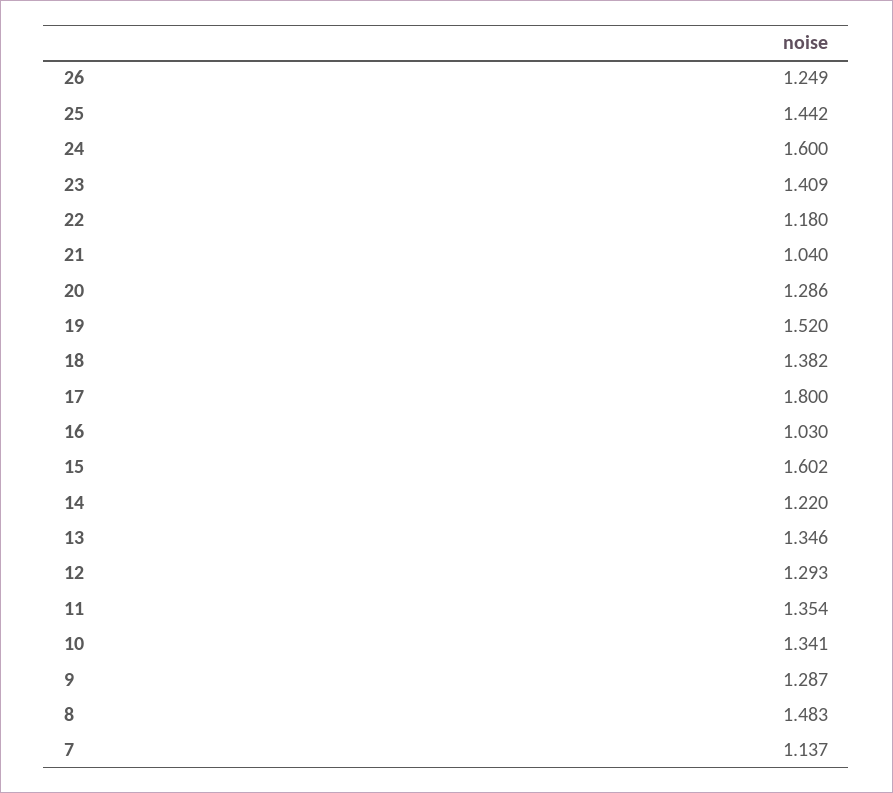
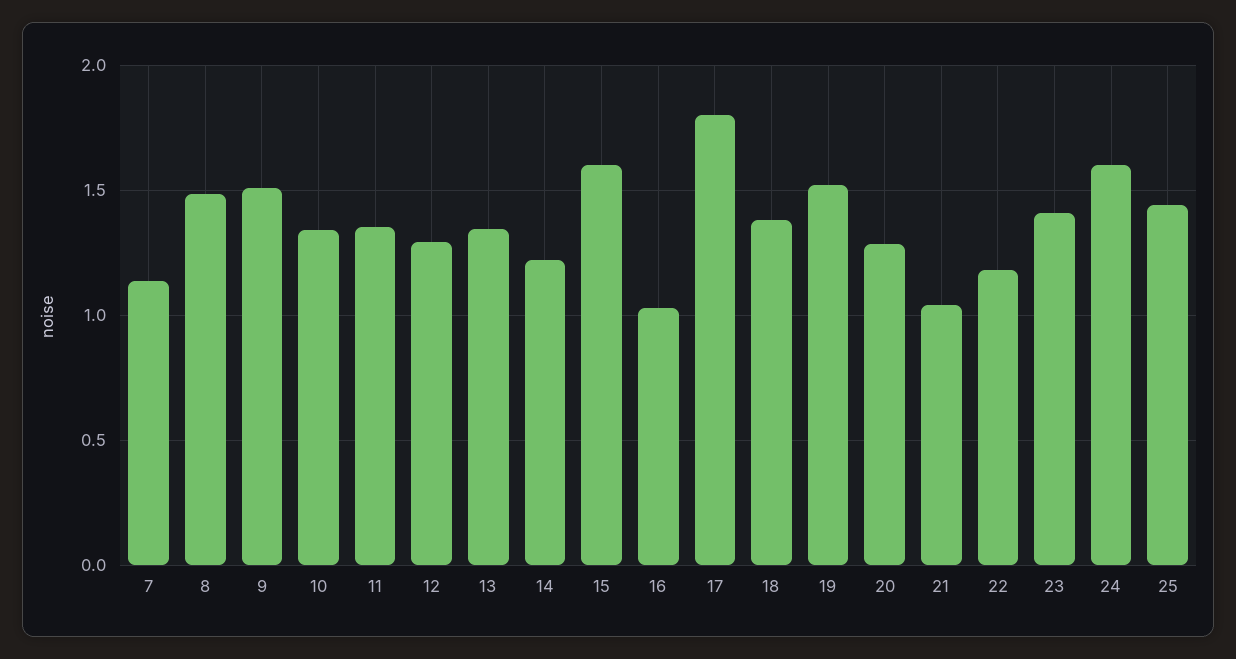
26: 1.249 -> none
9: 1.287 -> 1.5

